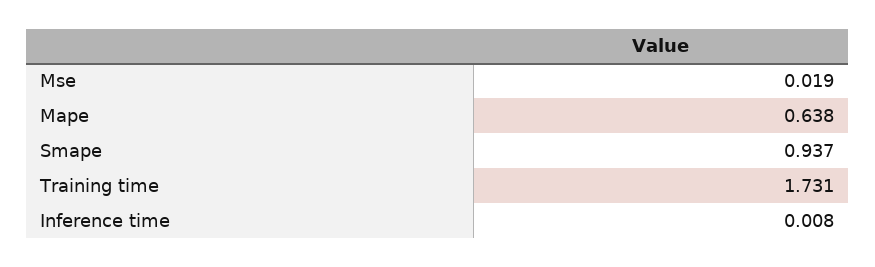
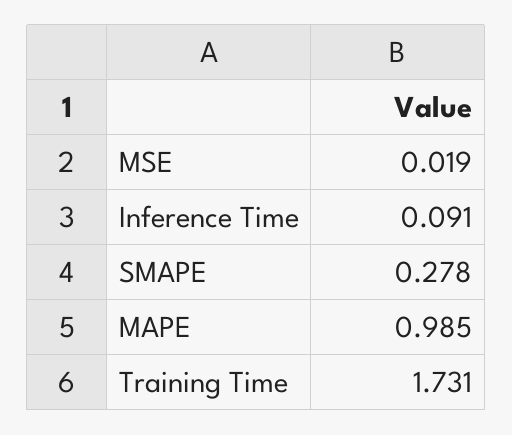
Mape: 0.638 -> 0.985
Smape: 0.937 -> 0.278
Inference time: 0.008 -> 0.091

